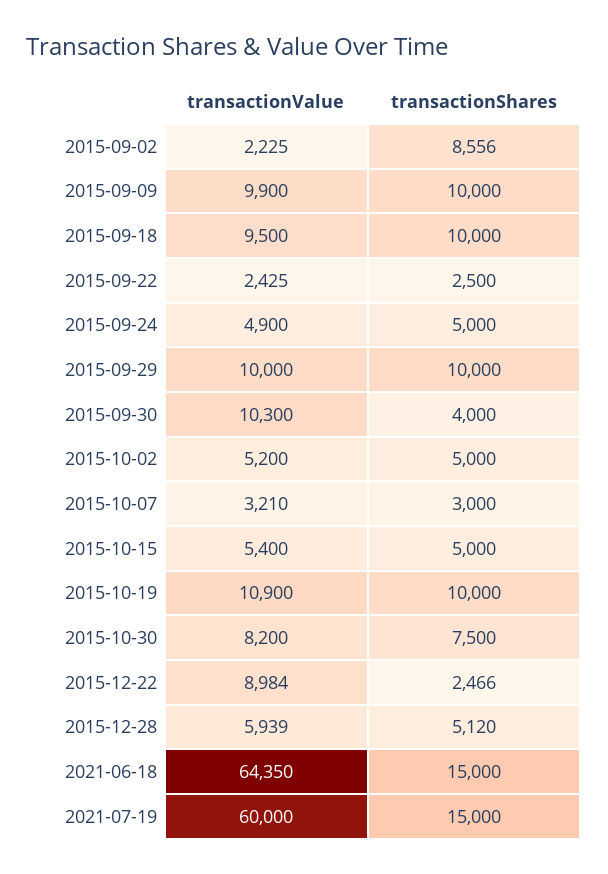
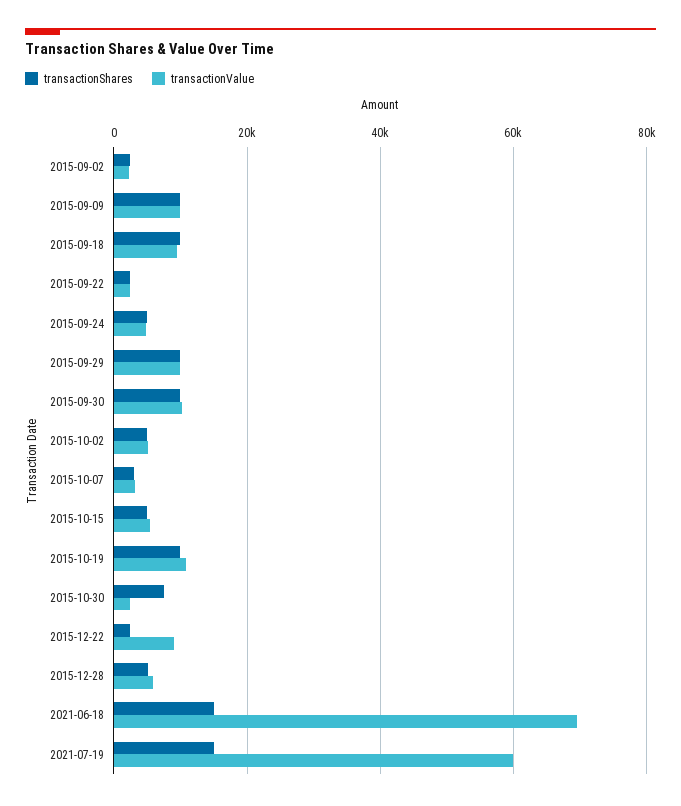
transactionShares, 2015-09-02: 8556 -> 2000
transactionShares, 2015-09-30: 4000 -> 10000
transactionValue, 2015-10-30: 8200 -> 2000
transactionValue, 2021-06-18: 64350 -> 70000

